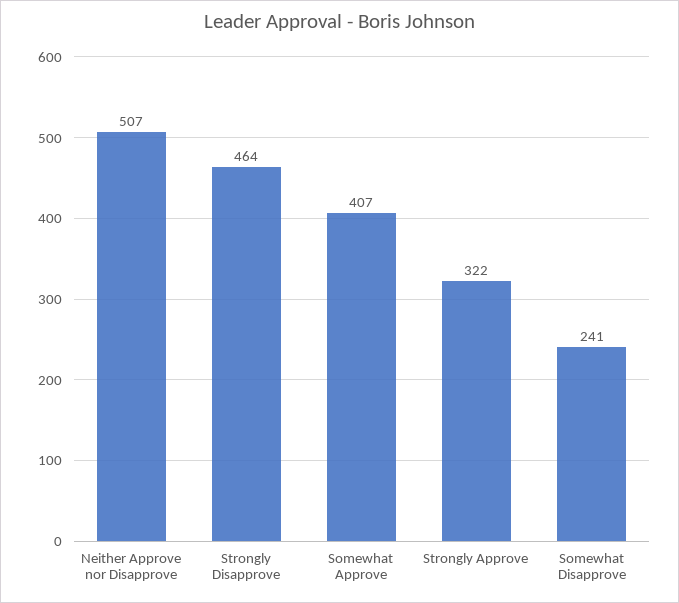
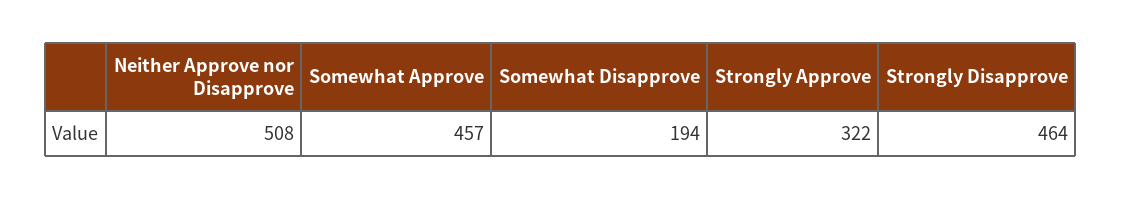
Neither Approve nor Disapprove: 507 -> 508
Somewhat Approve: 407 -> 457
Somewhat Disapprove: 241 -> 194

